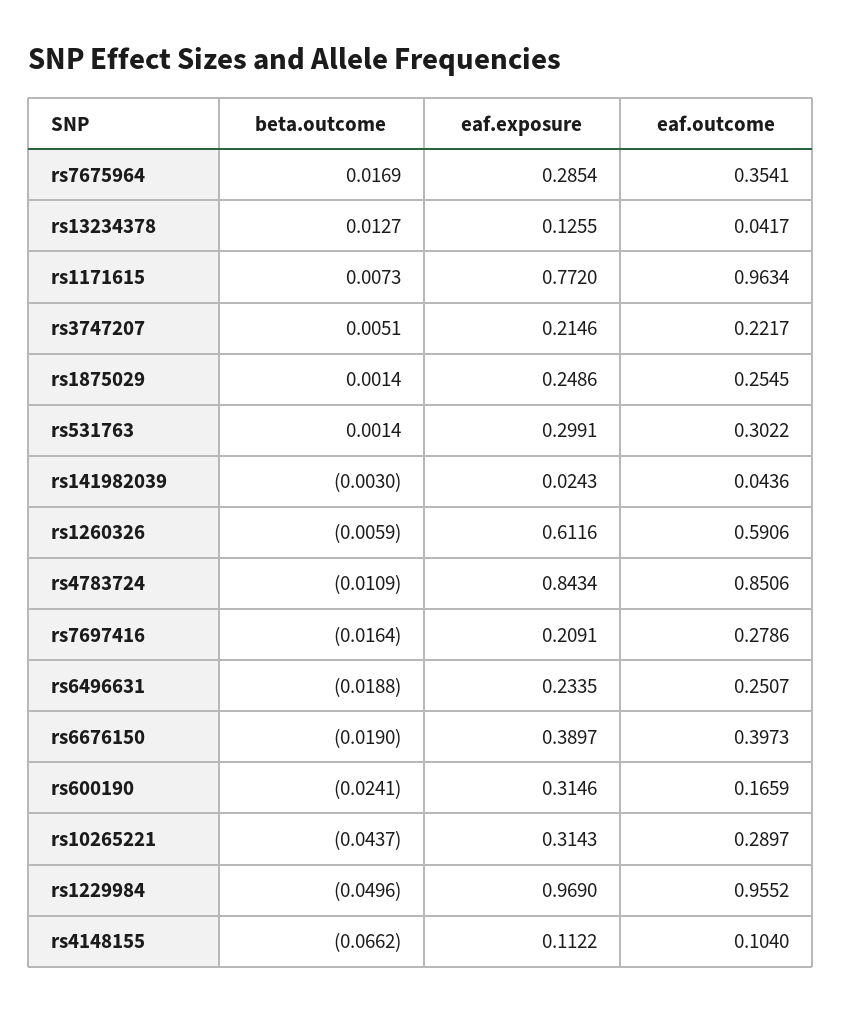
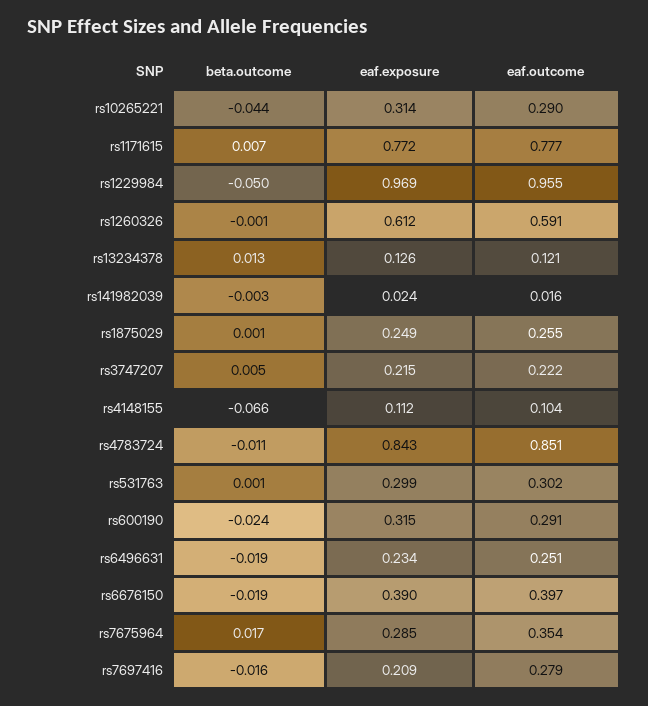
eaf.outcome, rs13234378: 0.0417 -> 0.121
eaf.outcome, rs1171615: 0.9634 -> 0.777
eaf.outcome, rs141982039: 0.0436 -> 0.016
beta.outcome, rs1260326: -0.0059 -> -0.001
eaf.outcome, rs600190: 0.1659 -> 0.291

